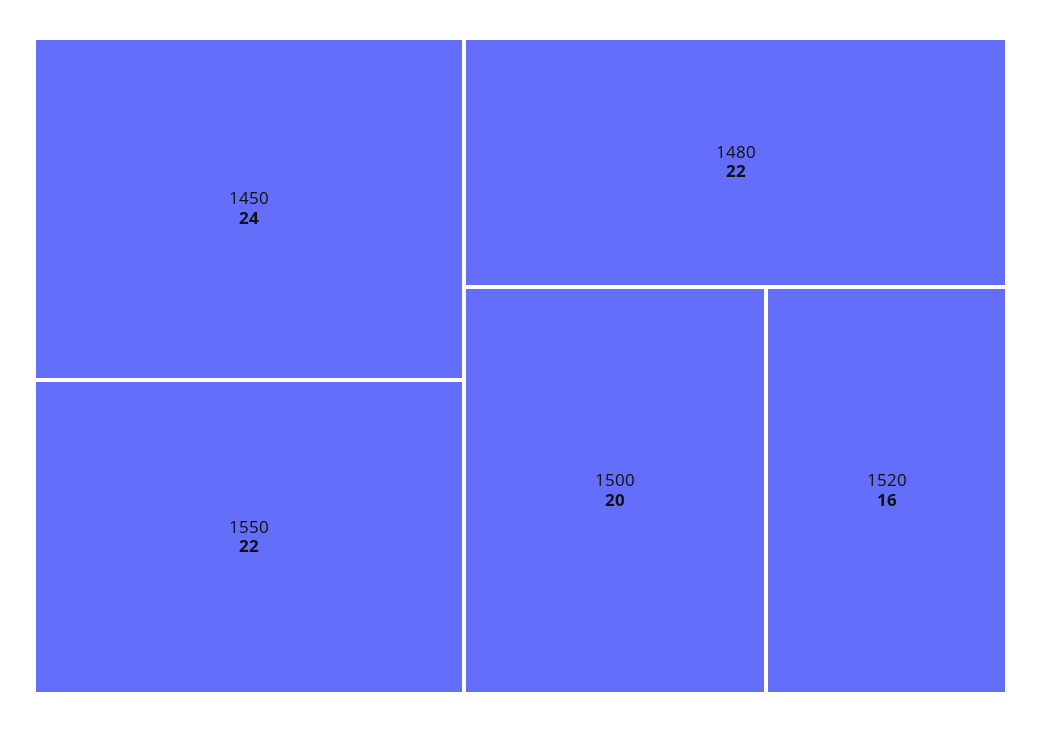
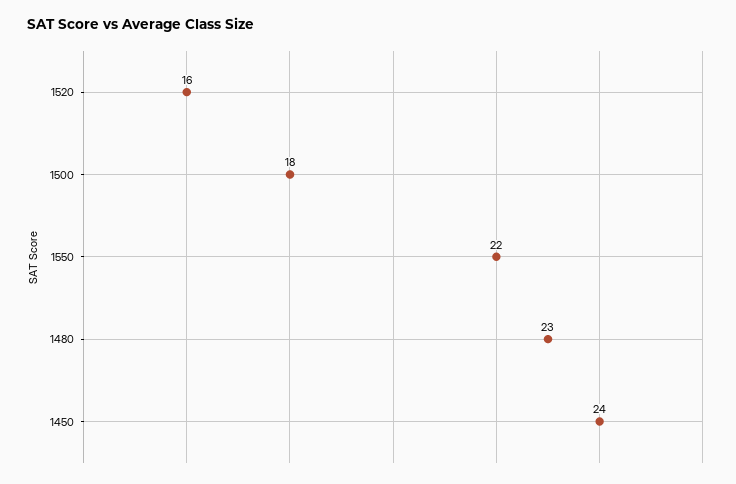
1480: 22 -> 23
1500: 20 -> 18

